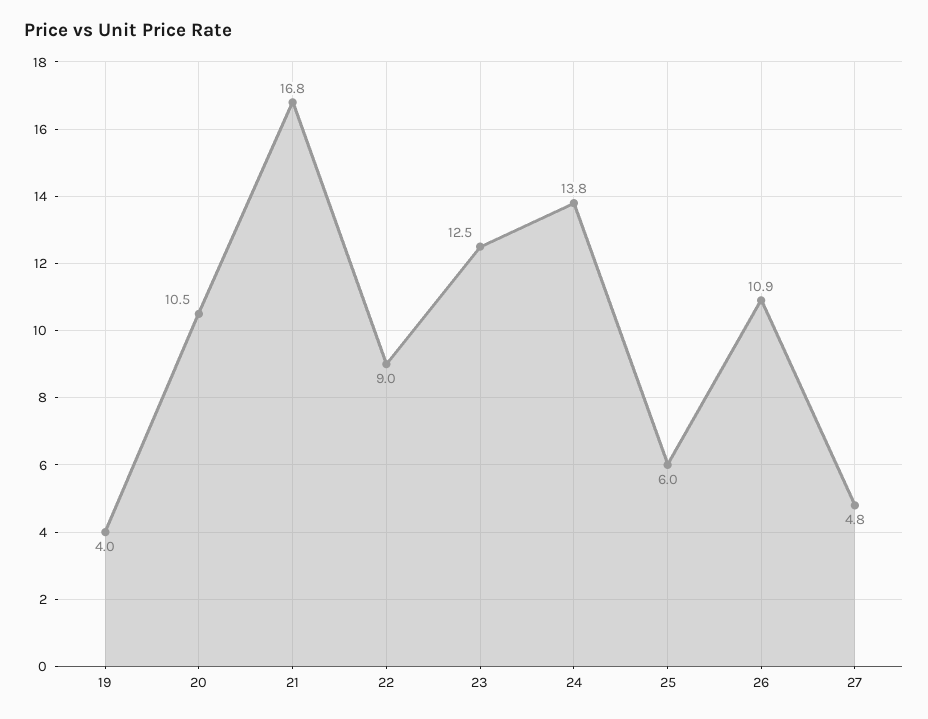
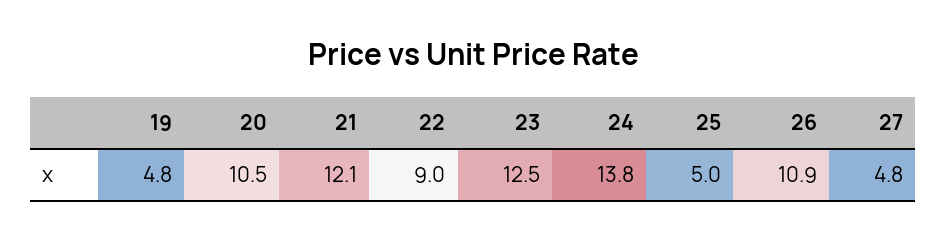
19: 4 -> 4.8
21: 16.8 -> 12.1
25: 6 -> 5

